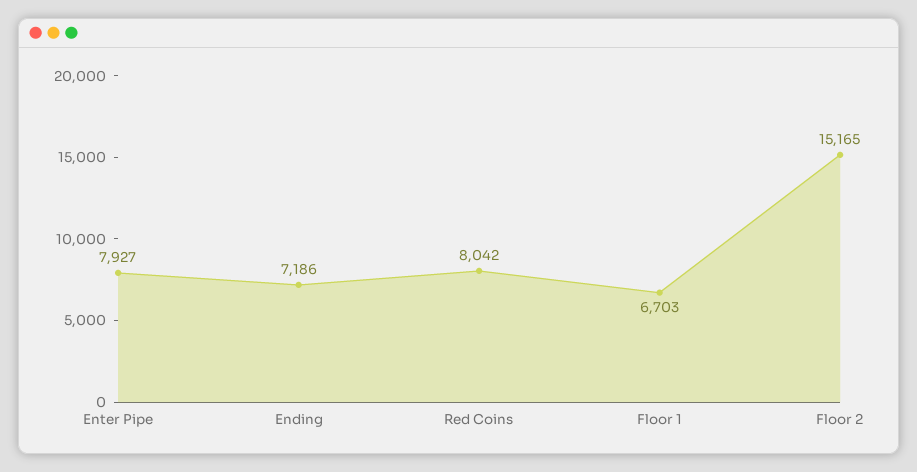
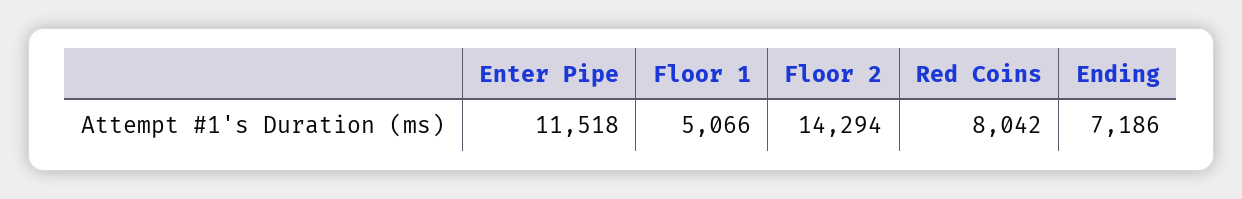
Enter Pipe: 7927 -> 11518
Floor 1: 6703 -> 5066
Floor 2: 15165 -> 14294

